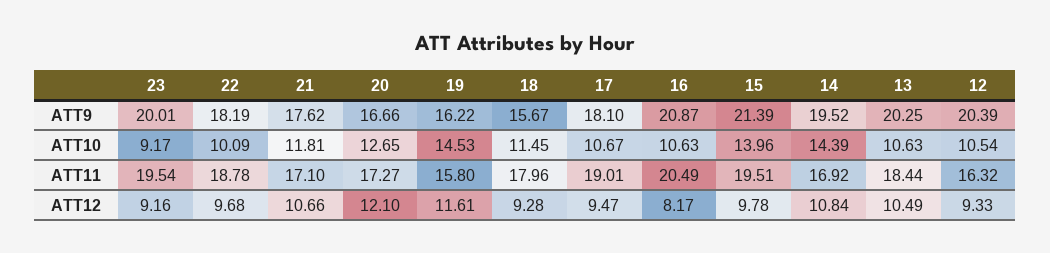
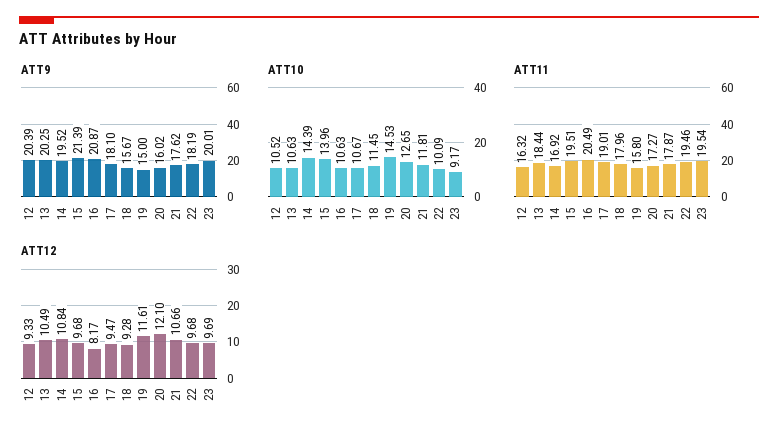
ATT9, 20: 16.66 -> 16.02
ATT9, 19: 16.22 -> 15
ATT10, 12: 10.54 -> 10.52
ATT11, 22: 18.78 -> 19.46
ATT11, 21: 17.1 -> 17.87
ATT12, 23: 9.16 -> 9.69
ATT12, 15: 9.78 -> 9.68

